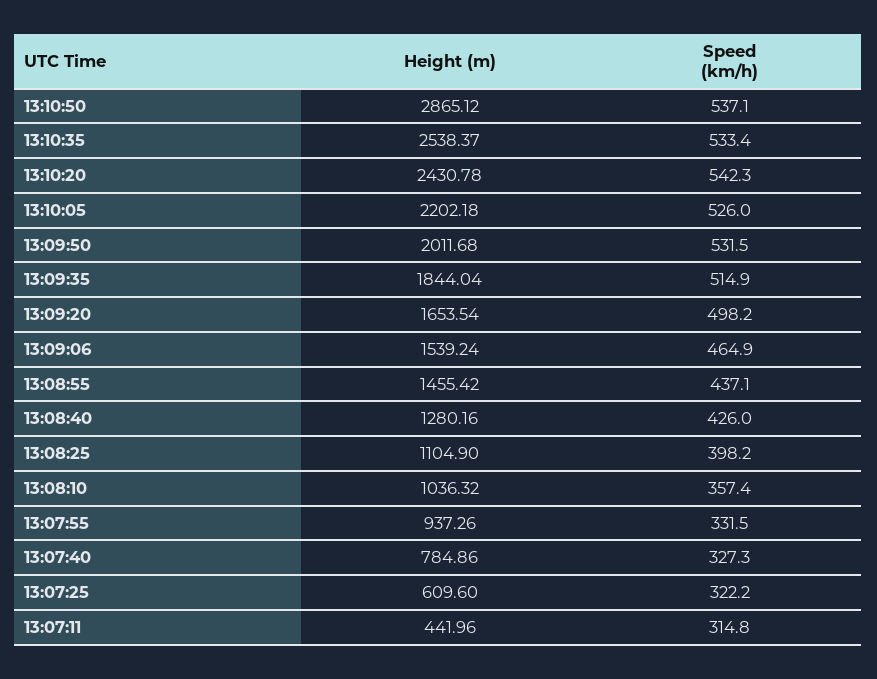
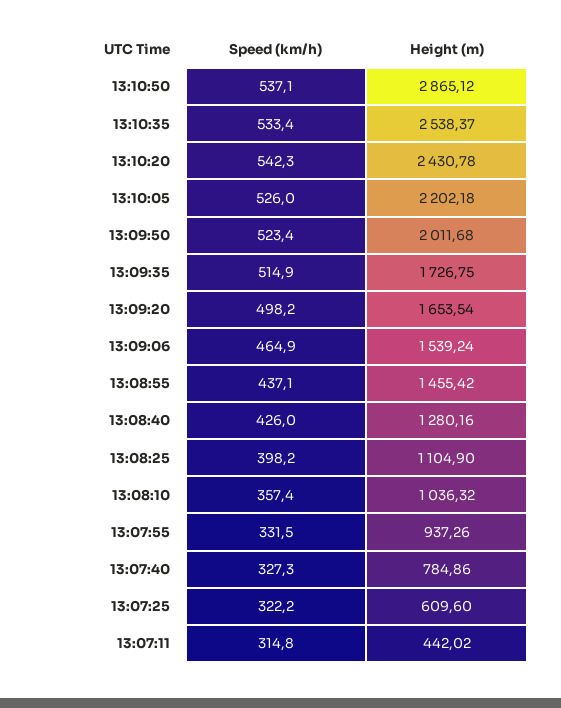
Speed (km/h), 13:09:50: 531.5 -> 523.4
Height (m), 13:09:35: 1844.04 -> 1726.75
Height (m), 13:07:11: 441.96 -> 442.02

